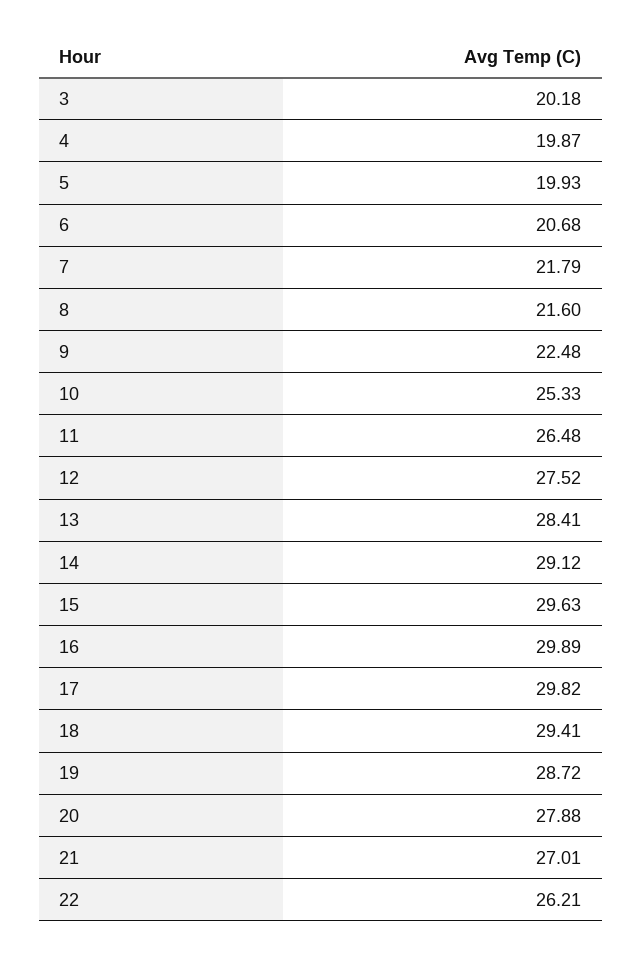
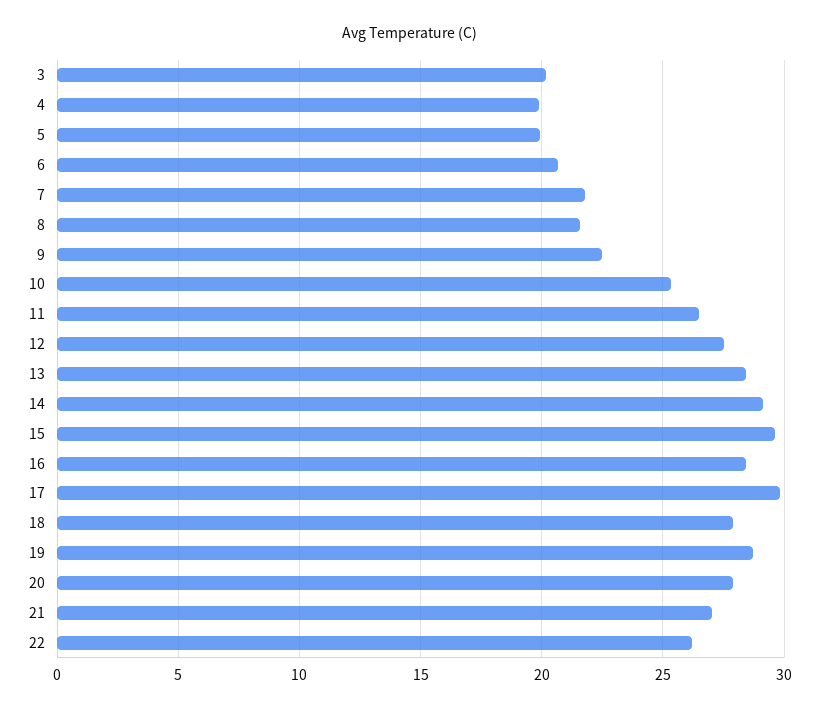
16: 29.89 -> 28.5
18: 29.41 -> 28

